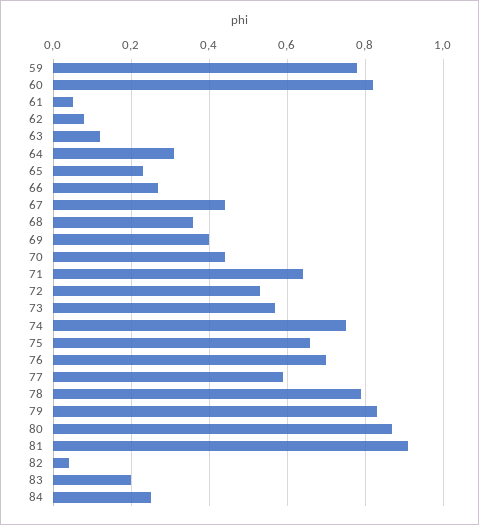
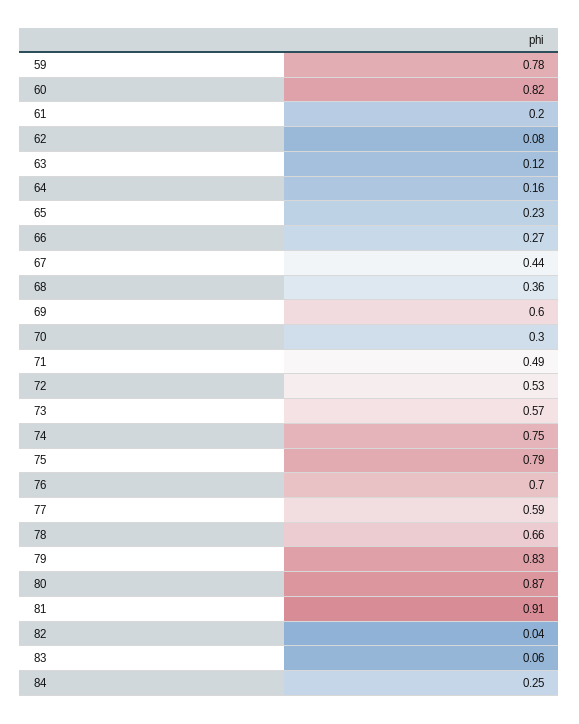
61: 0.05 -> 0.2
64: 0.3 -> 0.16
69: 0.4 -> 0.6
70: 0.45 -> 0.3
71: 0.65 -> 0.49
75: 0.65 -> 0.79
78: 0.8 -> 0.66
83: 0.2 -> 0.06

